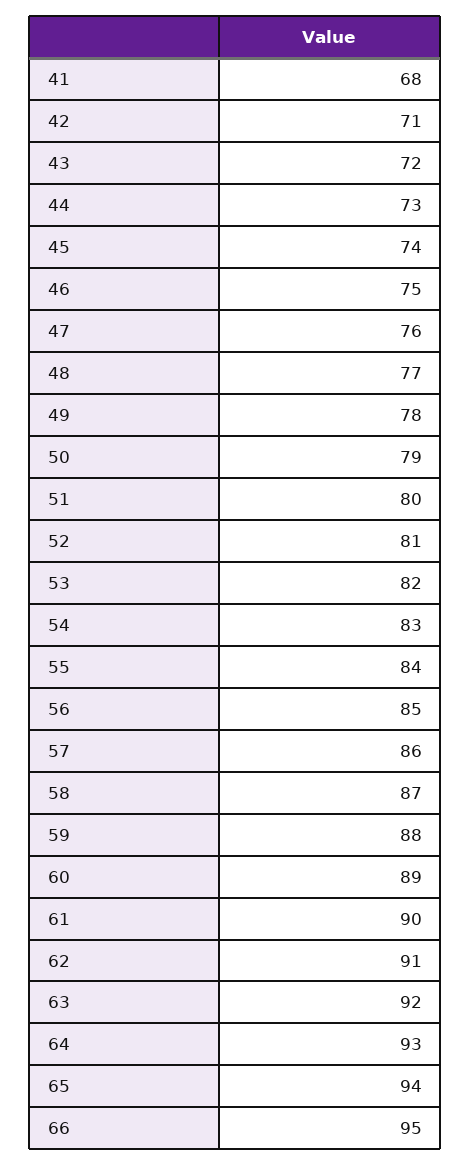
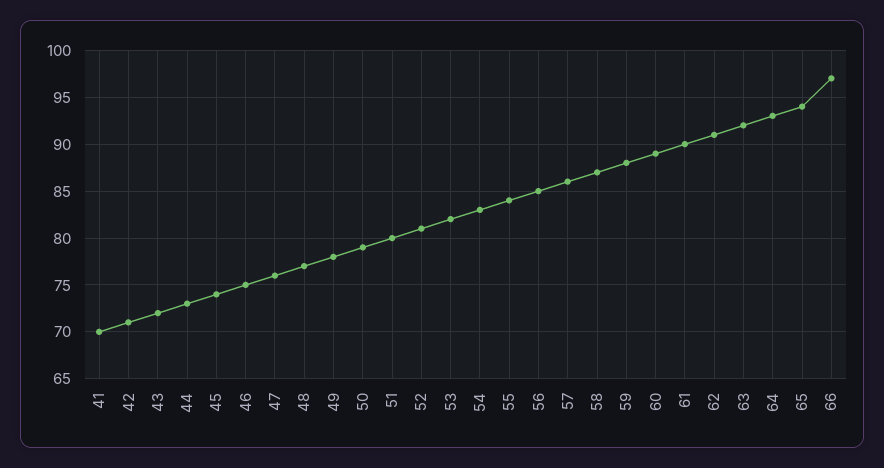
41: 68 -> 70
66: 95 -> 97

